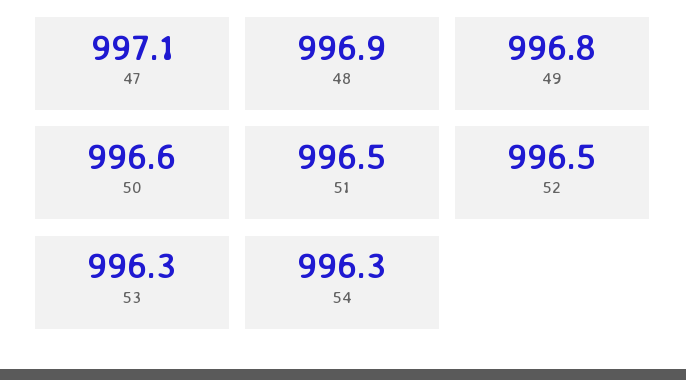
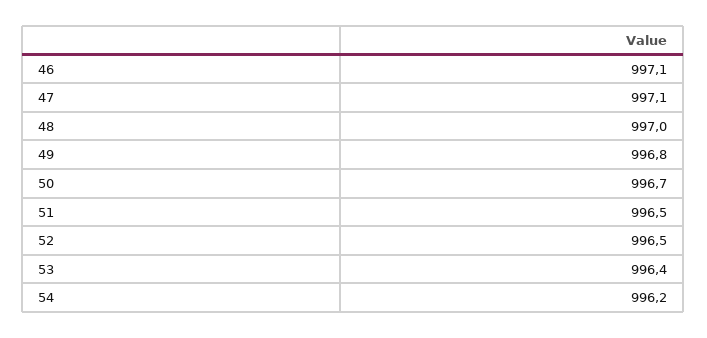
48: 996.9 -> 997
50: 996.6 -> 996.7
53: 996.3 -> 996.4
54: 996.3 -> 996.2
46: none -> 997.1

